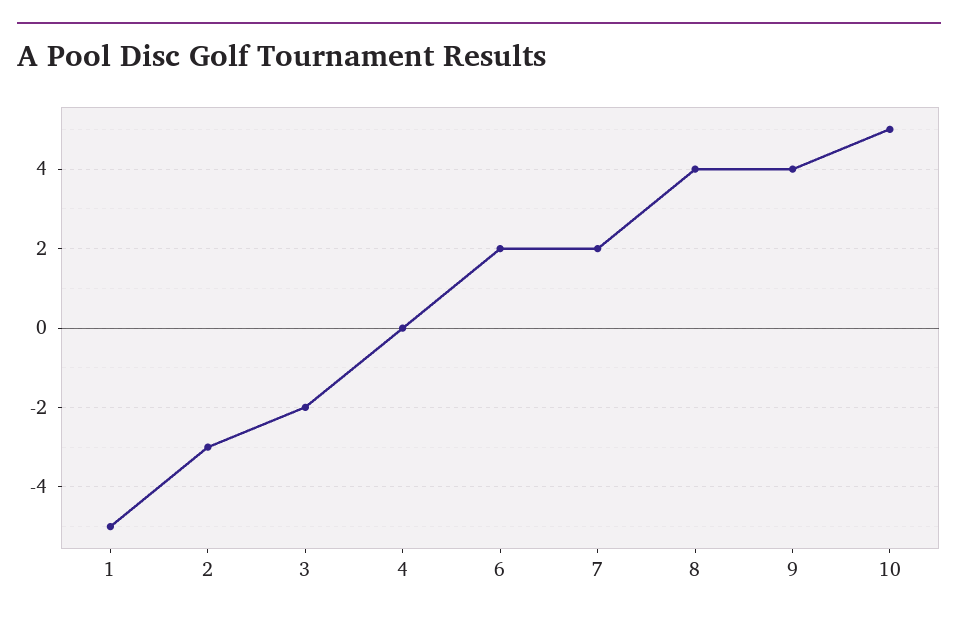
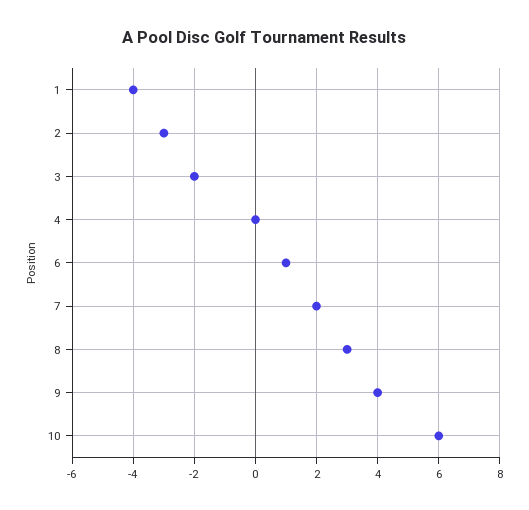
1: -5 -> -4
6: 2 -> 1
8: 4 -> 3
10: 5 -> 6

